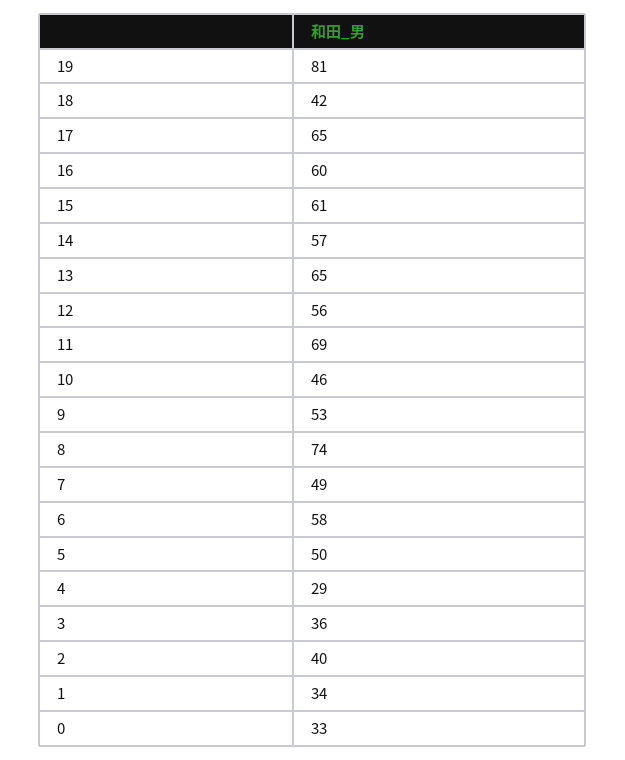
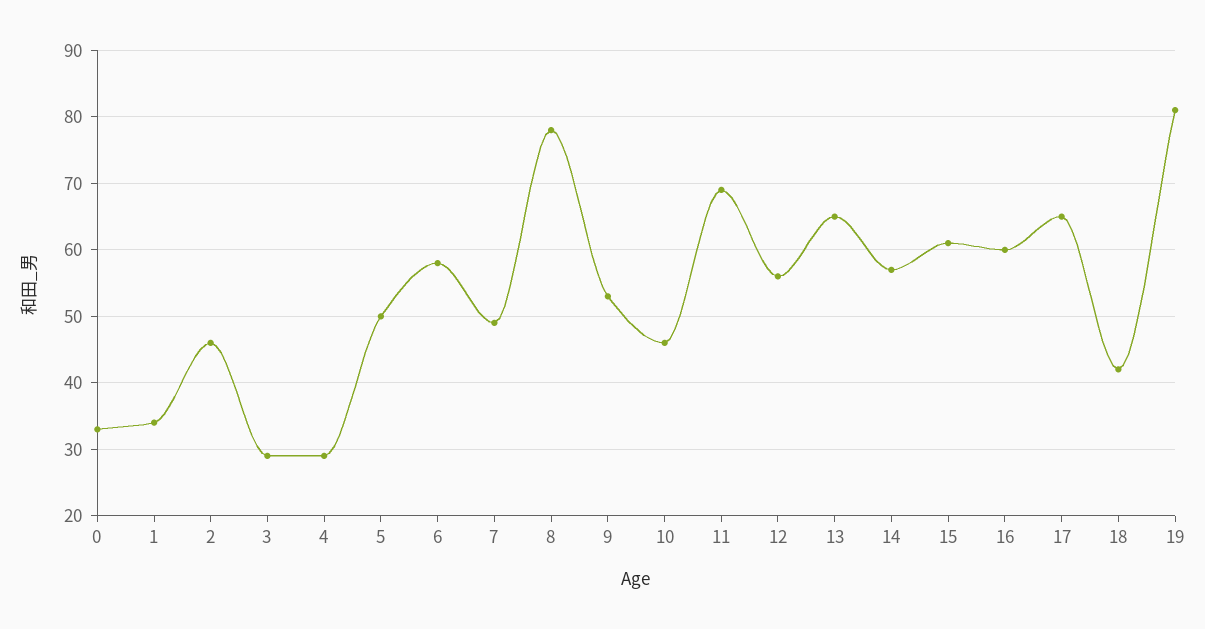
8: 74 -> 78
3: 36 -> 29
2: 40 -> 46

